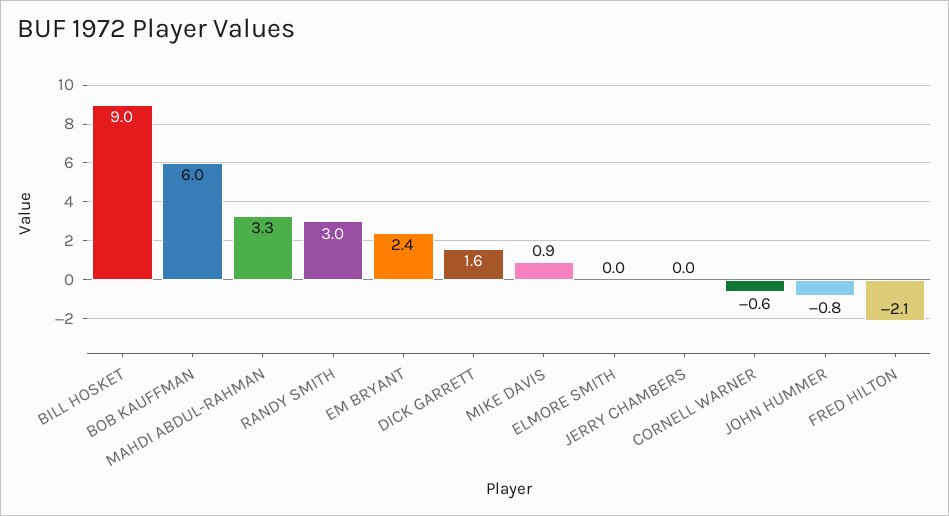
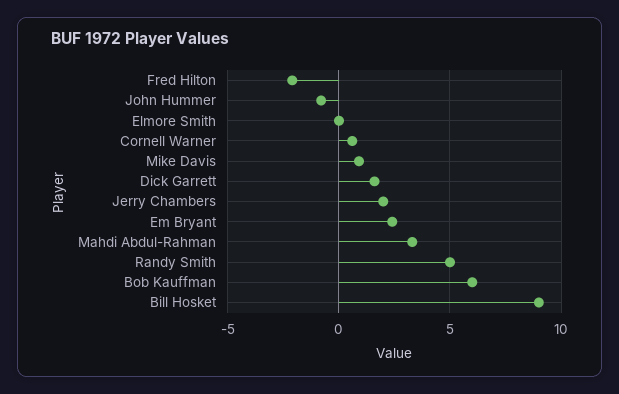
RANDY SMITH: 3 -> 5
JERRY CHAMBERS: 0 -> 2
CORNELL WARNER: -0.6 -> 0.5

